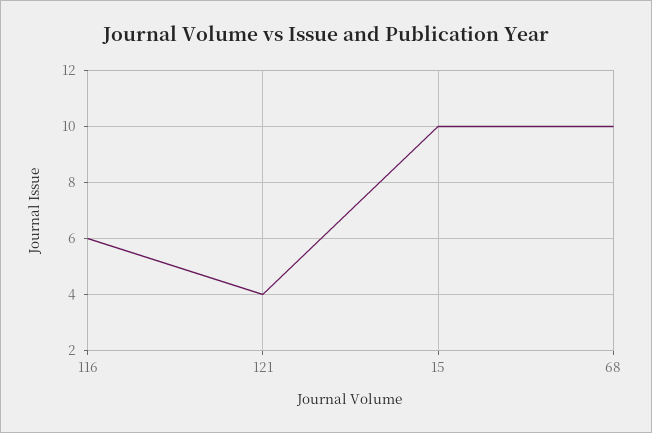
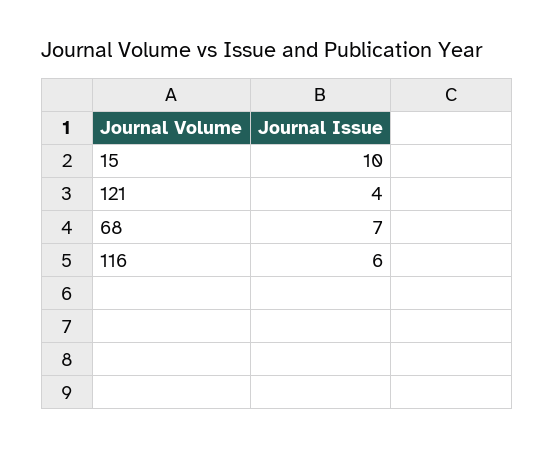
68: 10 -> 7

